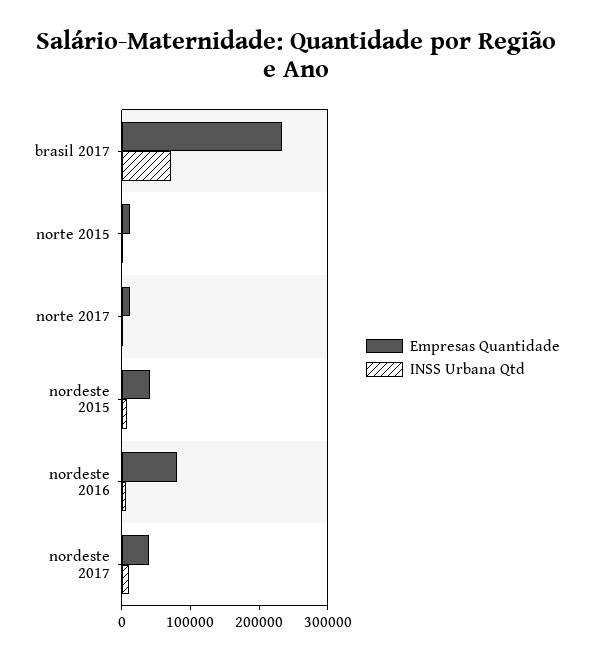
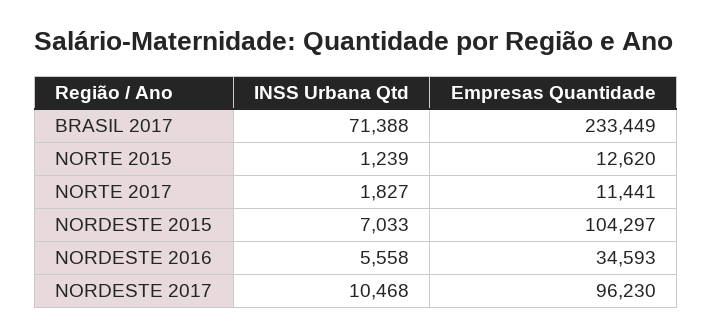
Empresas Quantidade, nordeste 2015: 40000 -> 104297
Empresas Quantidade, nordeste 2016: 80000 -> 34593
Empresas Quantidade, nordeste 2017: 40000 -> 96230

